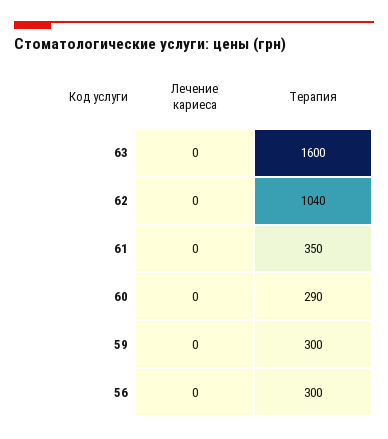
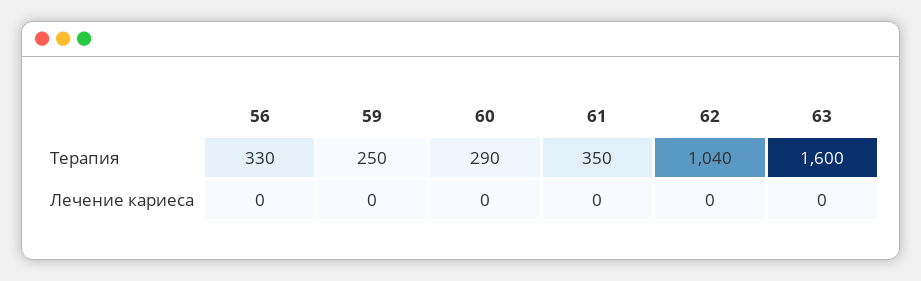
Терапия, 59: 300 -> 250
Терапия, 56: 300 -> 330

